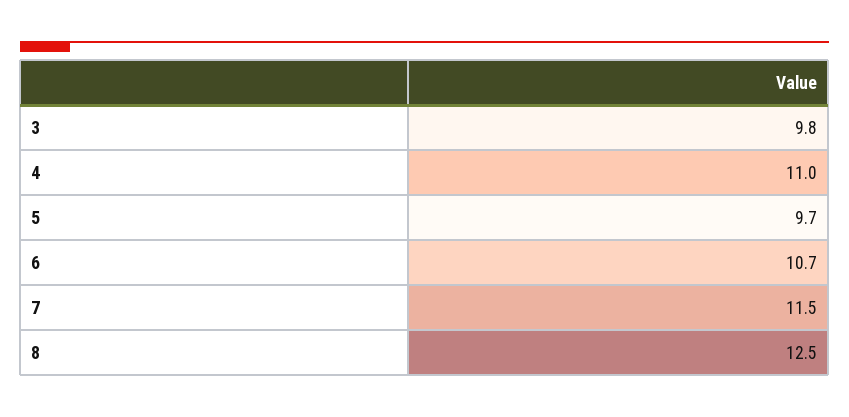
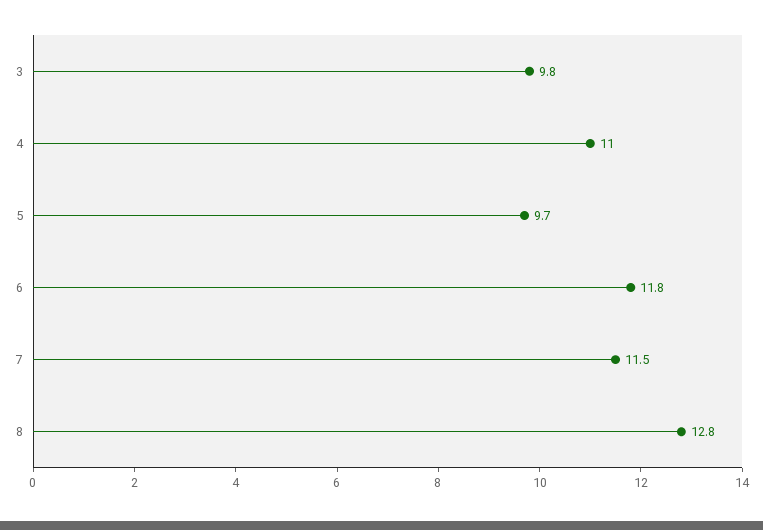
6: 10.7 -> 11.8
8: 12.5 -> 12.8

